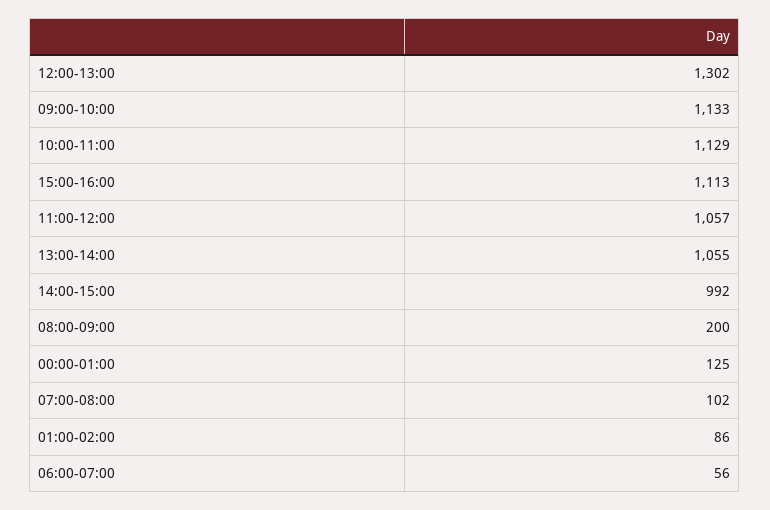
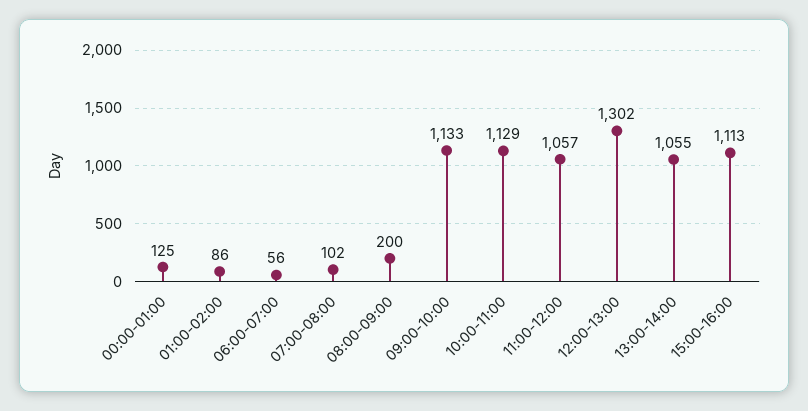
14:00-15:00: 992 -> none

